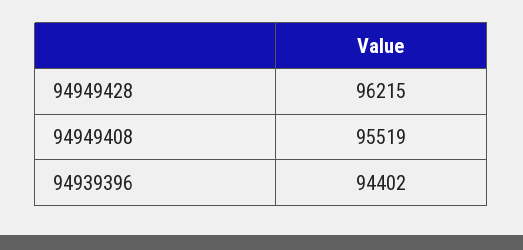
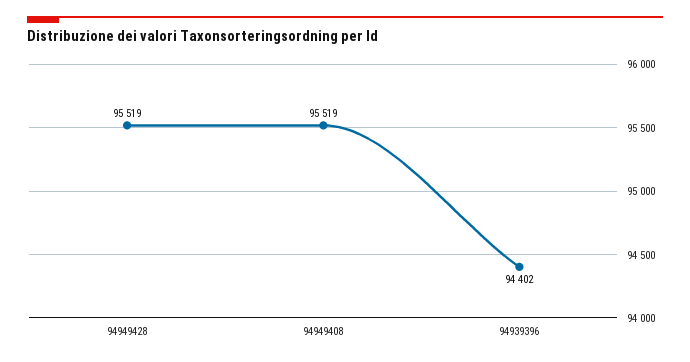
94949428: 96215 -> 95519

